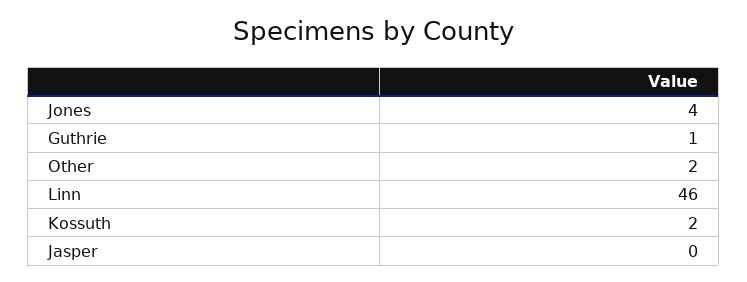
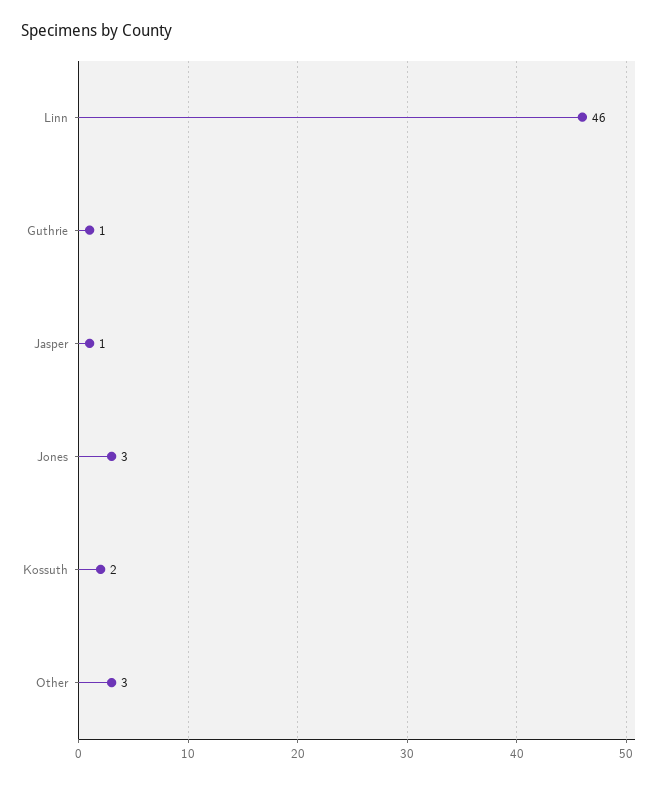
Jones: 4 -> 3
Other: 2 -> 3
Jasper: 0 -> 1

